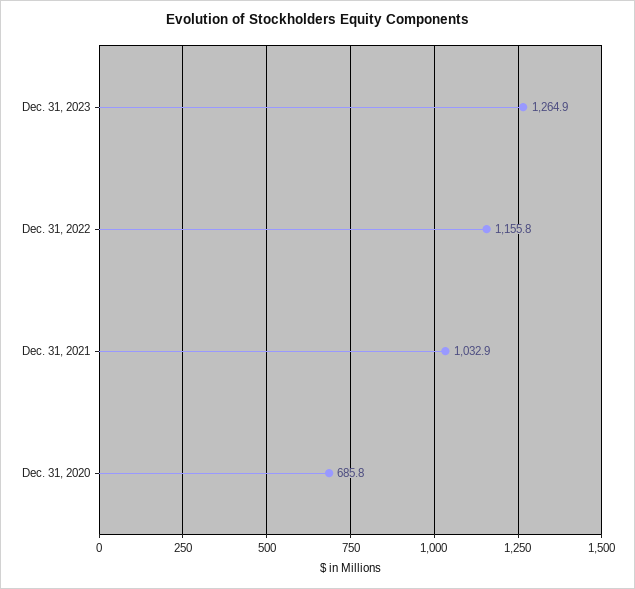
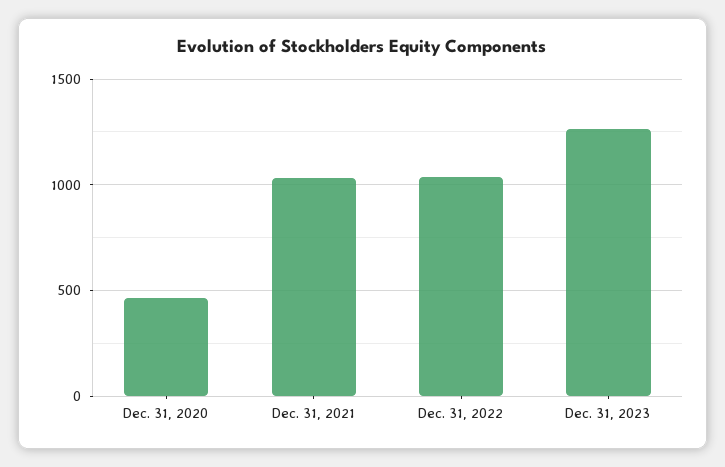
Dec. 31, 2022: 1155.8 -> 1050
Dec. 31, 2020: 685.8 -> 450

